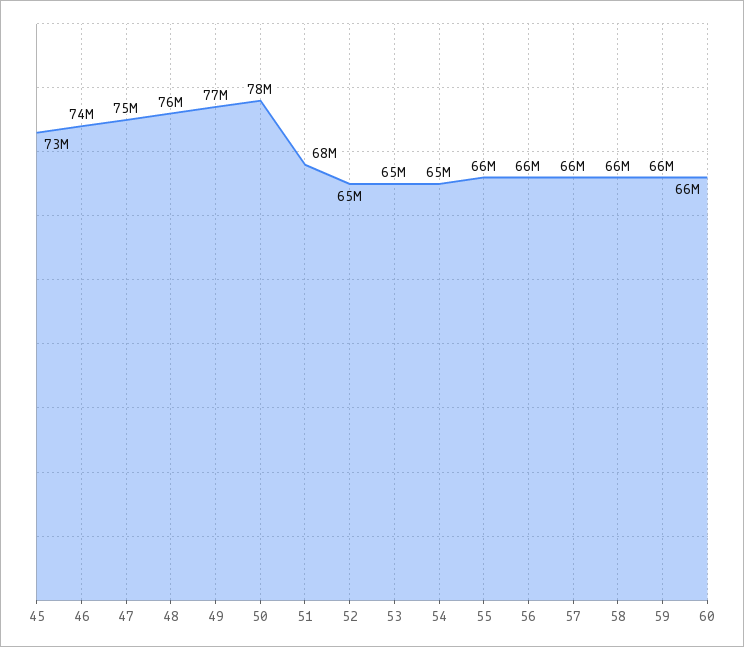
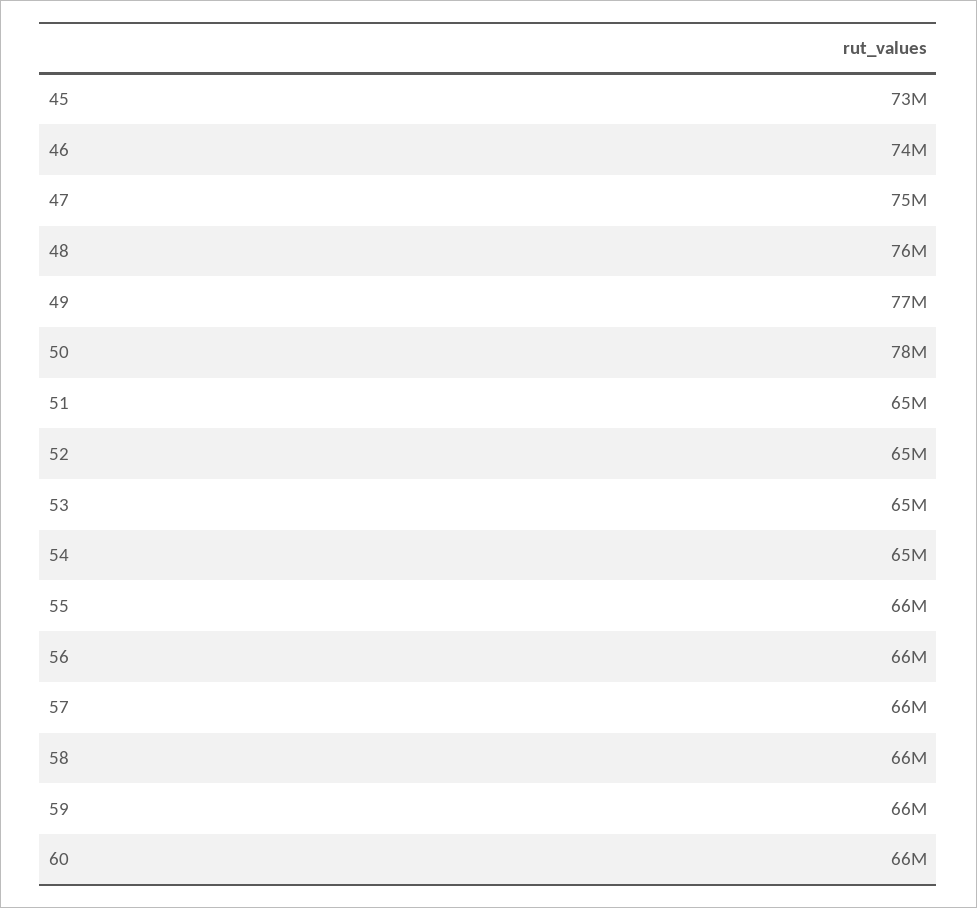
51: 68000000 -> 65000000

